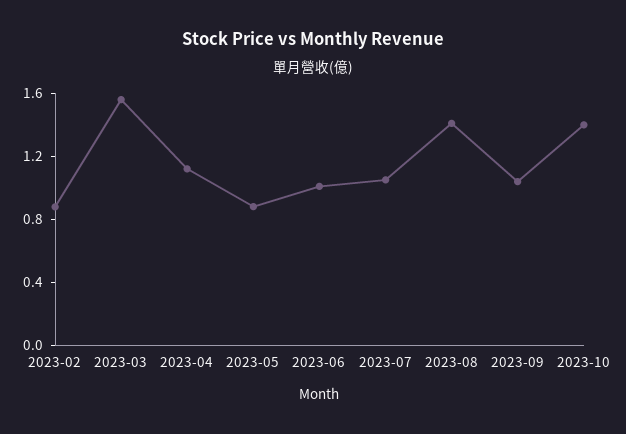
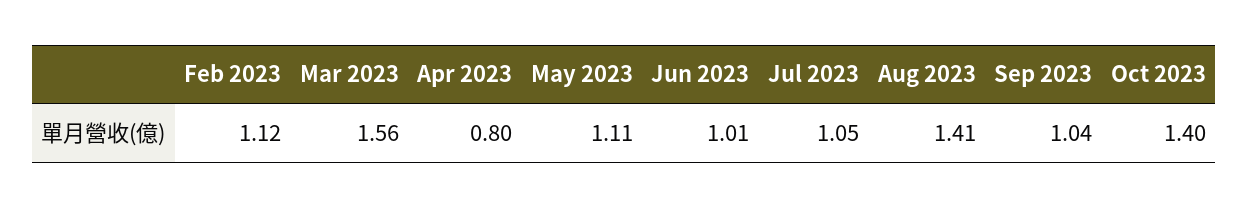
2023-02: 0.9 -> 1.12
2023-04: 1.1 -> 0.8
2023-05: 0.9 -> 1.11

